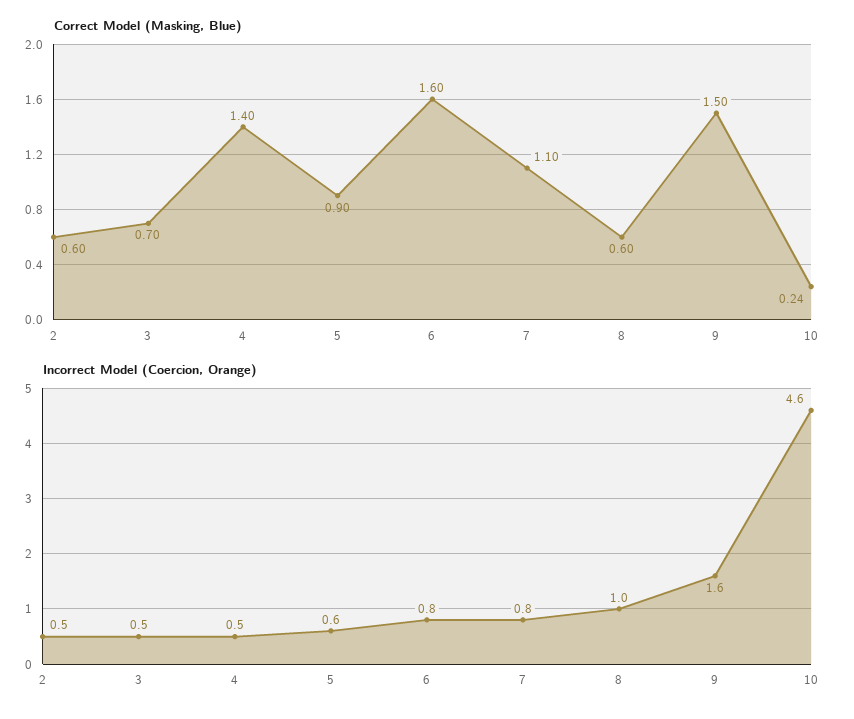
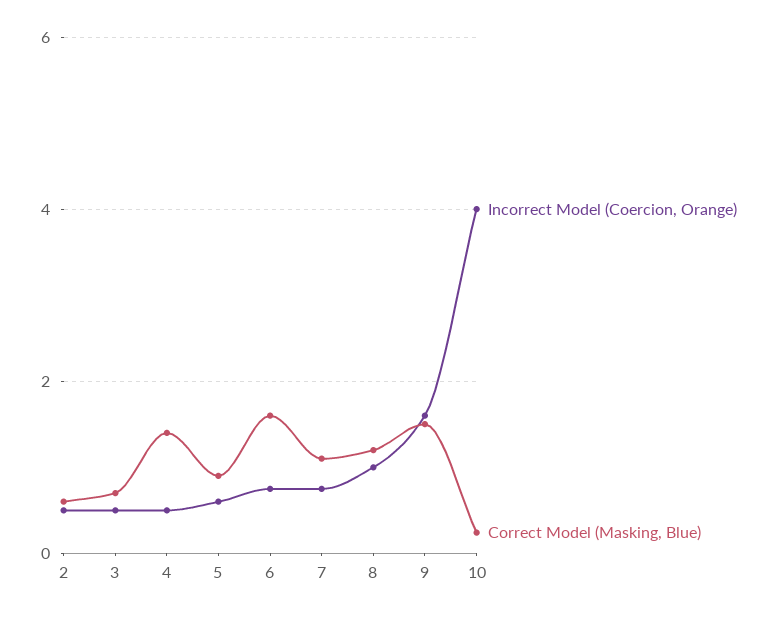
Correct Model (Masking, Blue), 8: 0.6 -> 1.2
Incorrect Model (Coercion, Orange), 10: 4.6 -> 4

